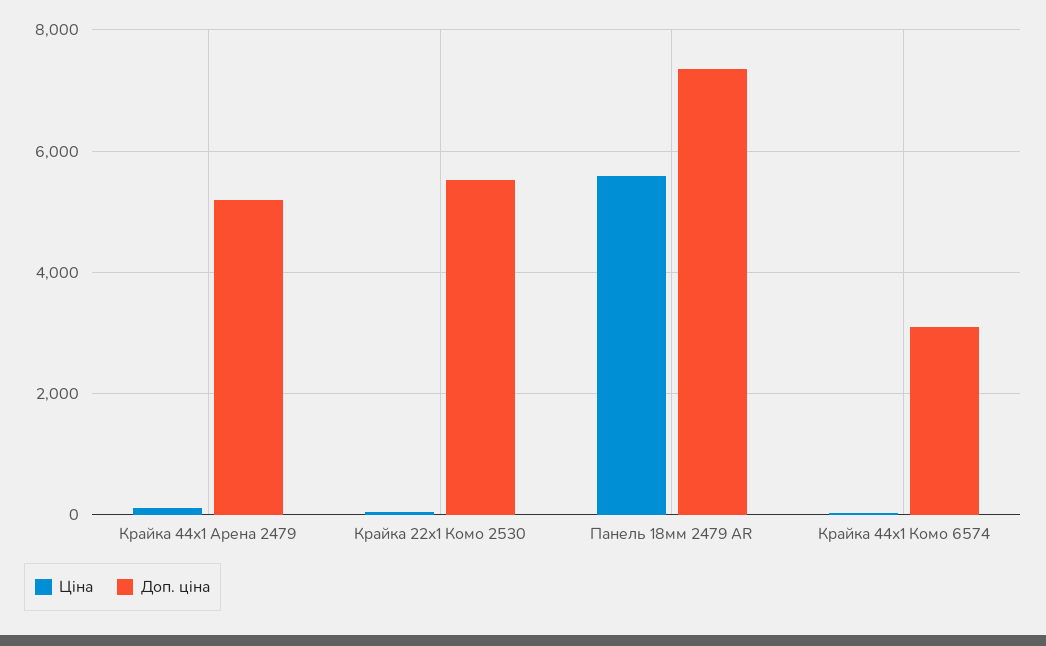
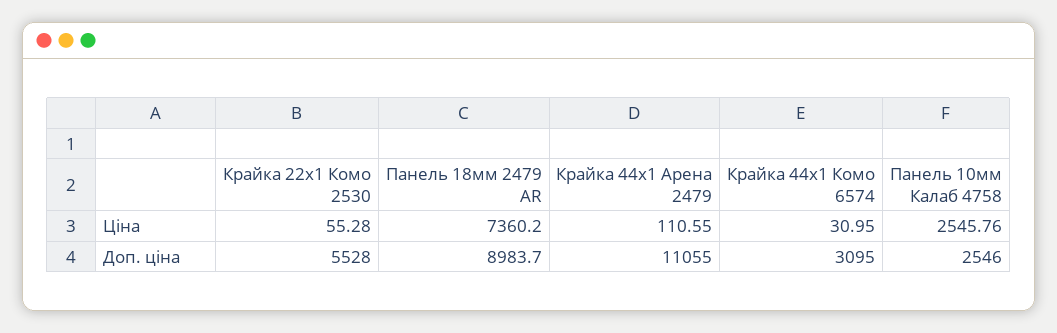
Доп. ціна, Крайка 44x1 Арена 2479: 5200 -> 11055
Ціна, Панель 18мм 2479 AR: 5600 -> 7360.2
Доп. ціна, Панель 18мм 2479 AR: 7400 -> 8983.7
Ціна, Панель 10мм Калаб 4758: none -> 2545.76
Доп. ціна, Панель 10мм Калаб 4758: none -> 2546

